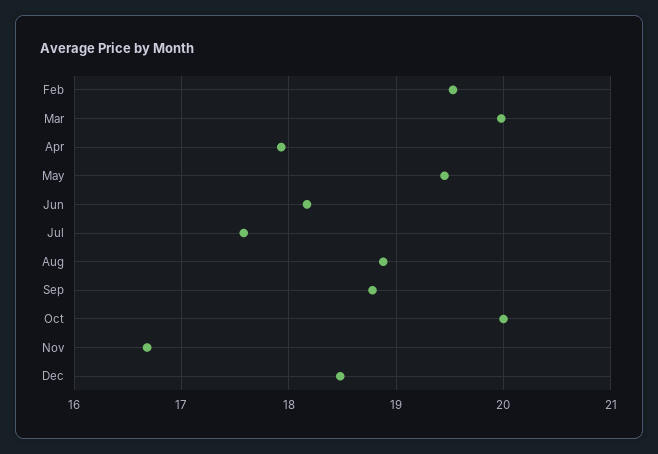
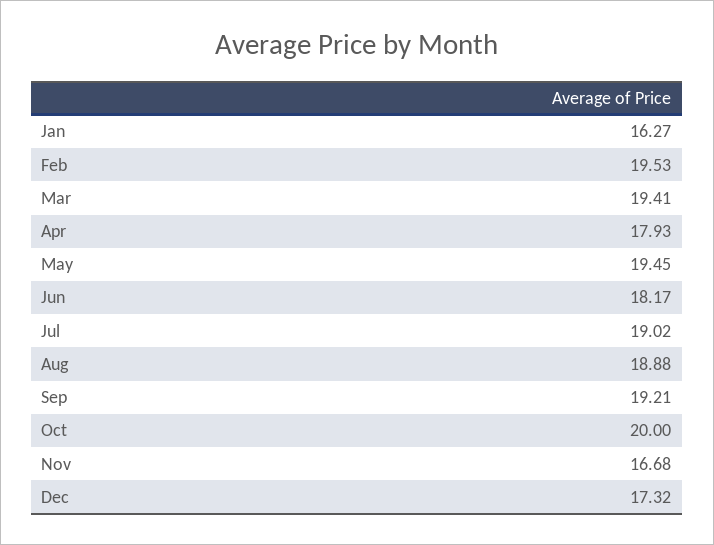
Mar: 20 -> 19.41
Jul: 17.6 -> 19.02
Sep: 18.8 -> 19.21
Dec: 18.5 -> 17.32
Jan: none -> 16.27

